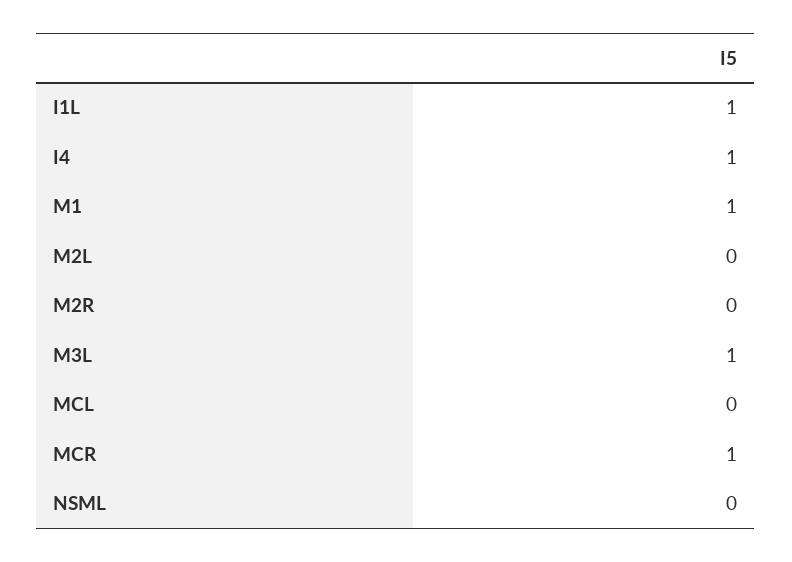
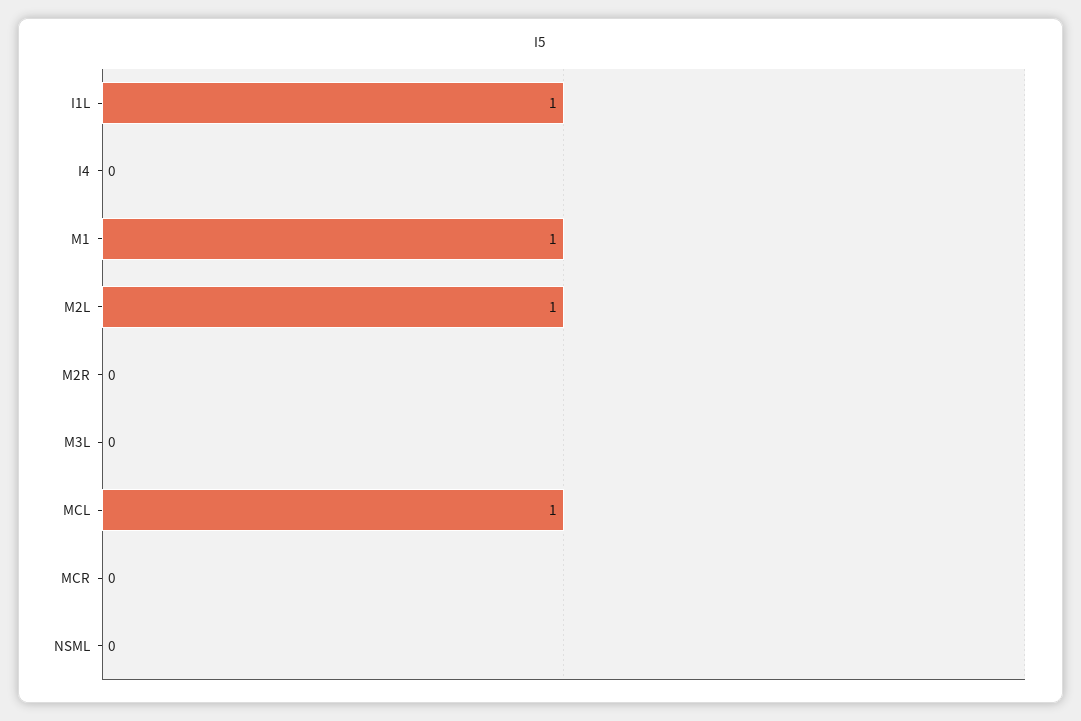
I4: 1 -> 0
M2L: 0 -> 1
M3L: 1 -> 0
MCL: 0 -> 1
MCR: 1 -> 0

